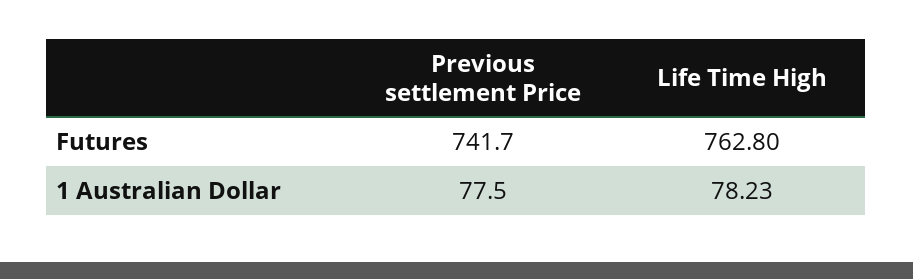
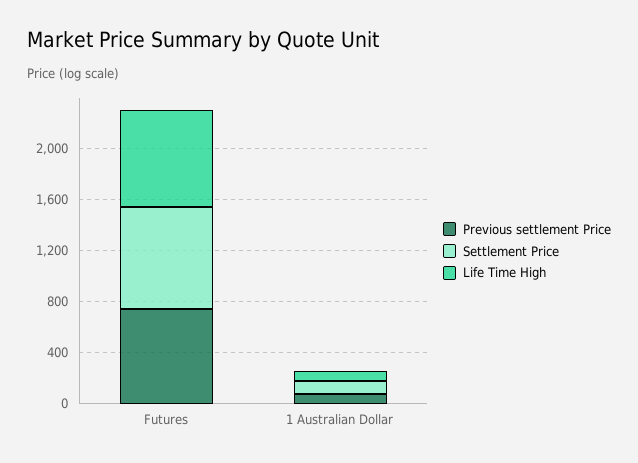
Settlement Price, Futures: none -> 800
Settlement Price, 1 Australian Dollar: none -> 100

